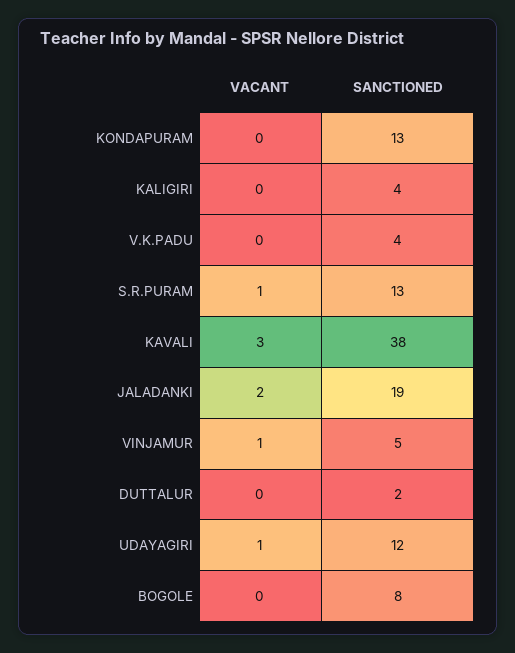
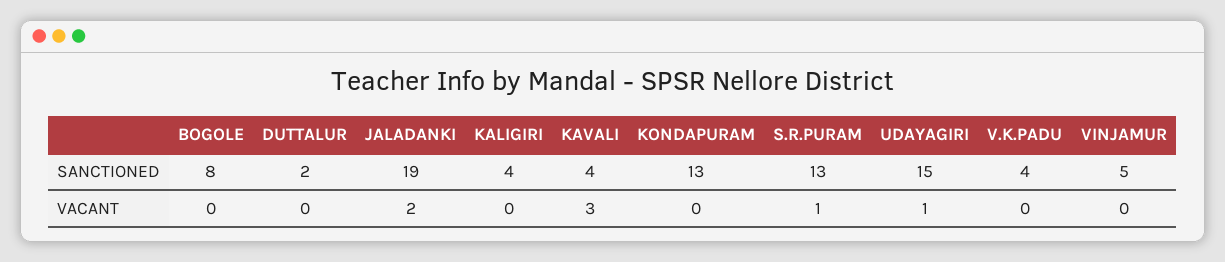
SANCTIONED, KAVALI: 38 -> 4
VACANT, VINJAMUR: 1 -> 0
SANCTIONED, UDAYAGIRI: 12 -> 15

